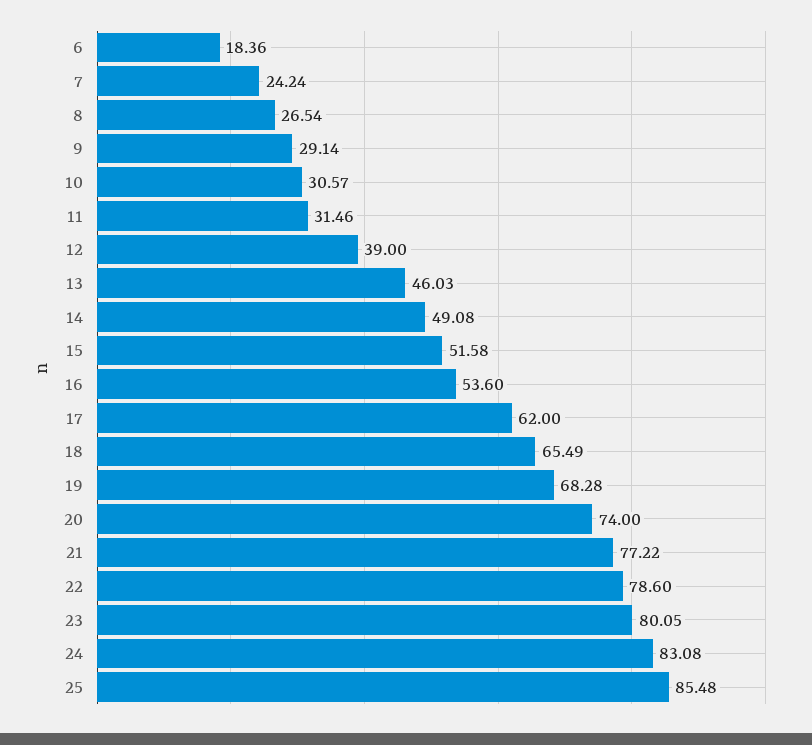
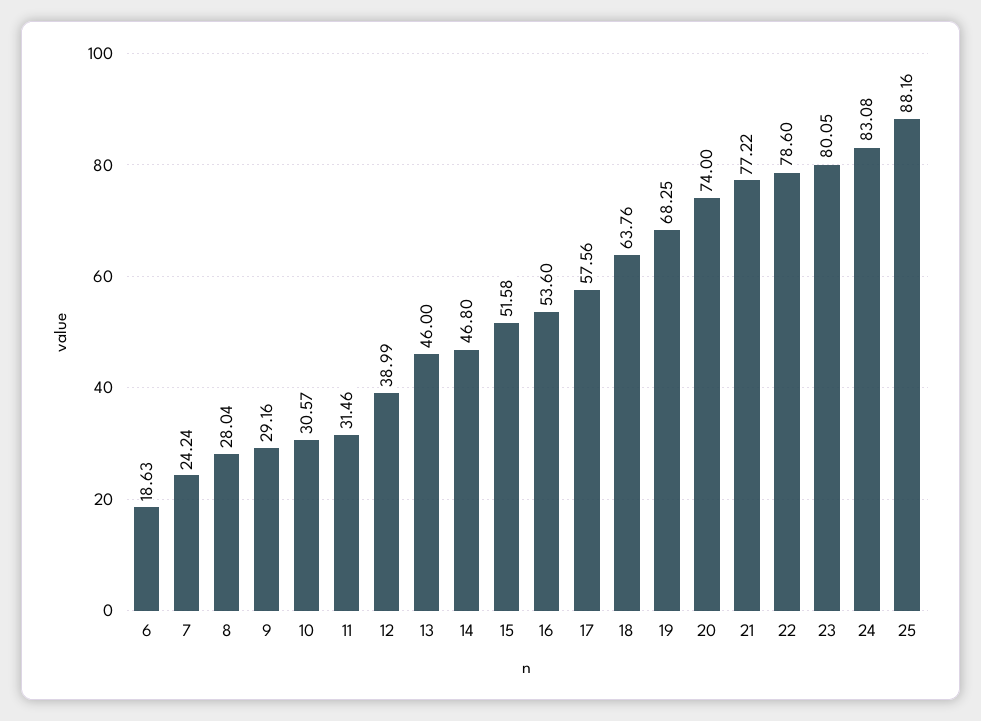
6: 18.36 -> 18.63
8: 26.54 -> 28.04
9: 29.14 -> 29.16
12: 39 -> 38.99
13: 46.03 -> 46
14: 49.08 -> 46.8
17: 62 -> 57.56
18: 65.49 -> 63.76
19: 68.28 -> 68.25
25: 85.48 -> 88.16

